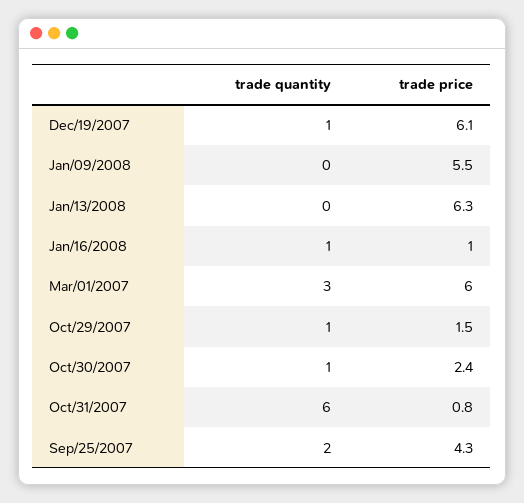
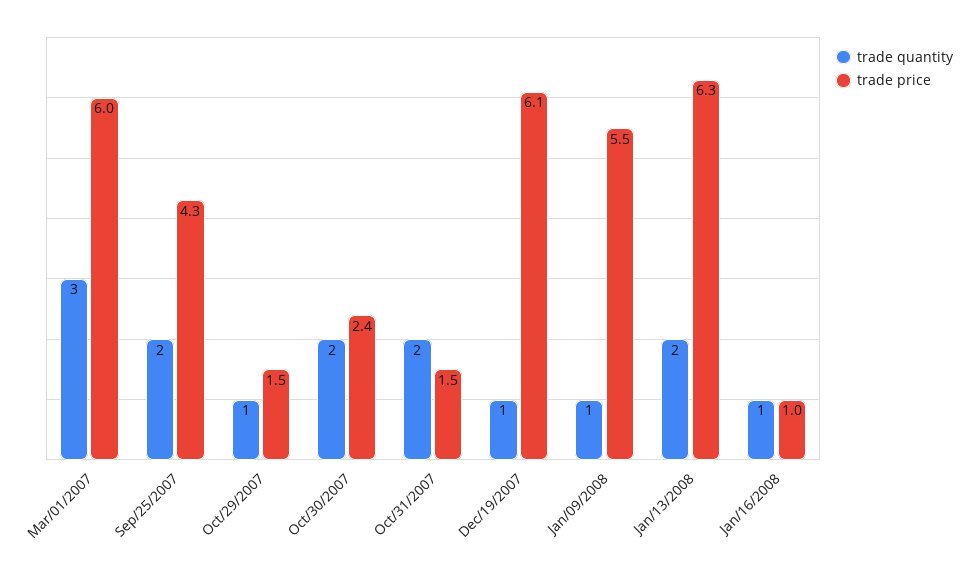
trade quantity, Jan/09/2008: 0 -> 1
trade quantity, Jan/13/2008: 0 -> 2
trade quantity, Oct/30/2007: 1 -> 2
trade quantity, Oct/31/2007: 6 -> 2
trade price, Oct/31/2007: 0.8 -> 1.5

